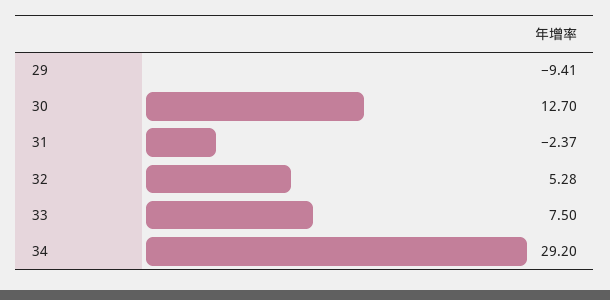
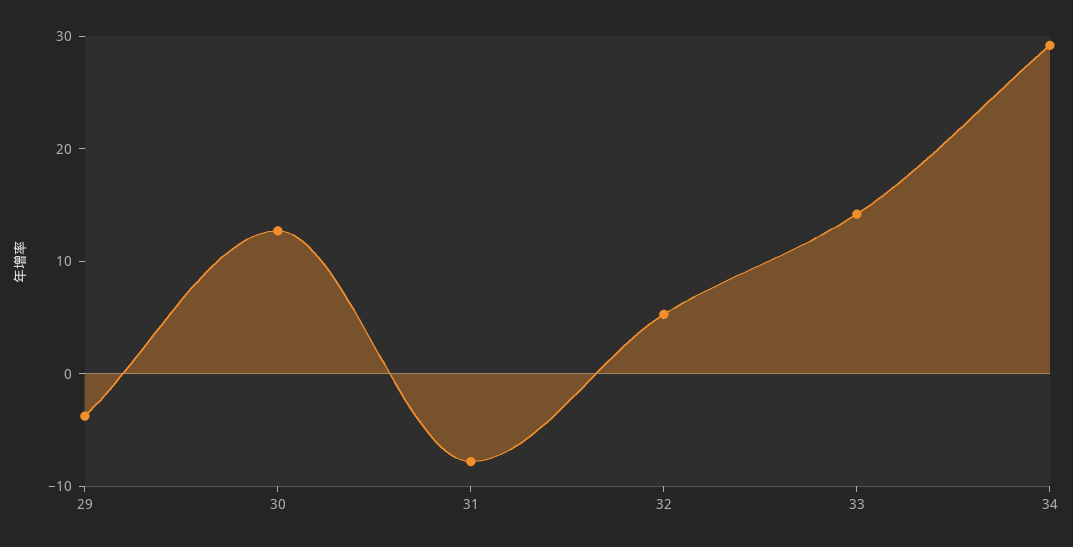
29: -9.41 -> -4
31: -2.37 -> -8
33: 7.5 -> 14

